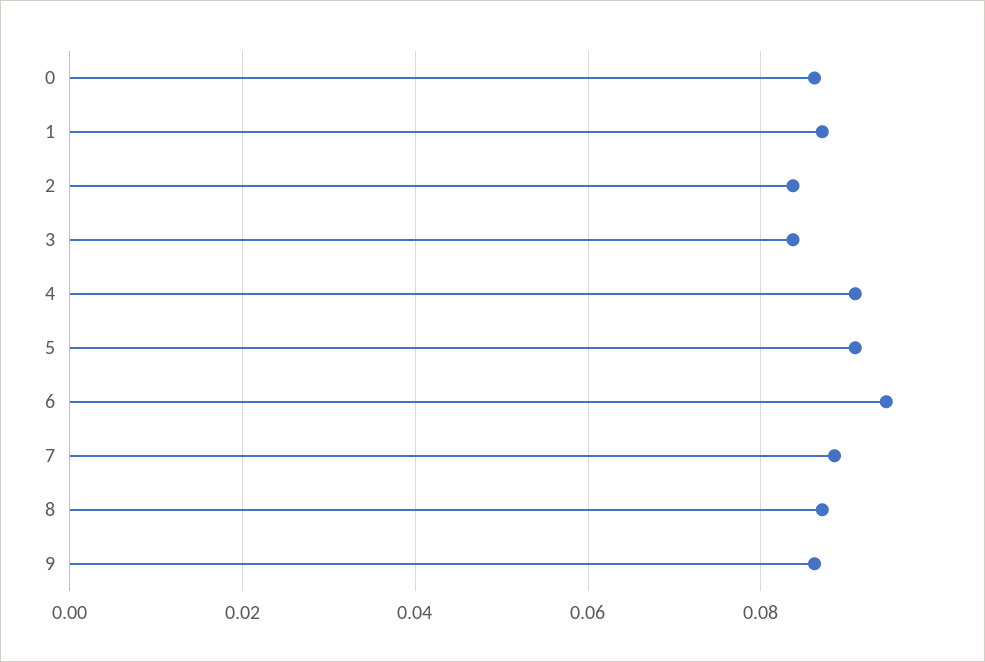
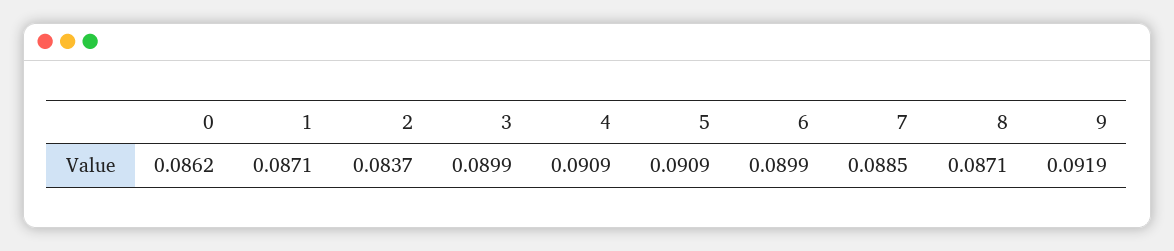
3: 0.084 -> 0.0899
6: 0.094 -> 0.0899
9: 0.086 -> 0.0919

